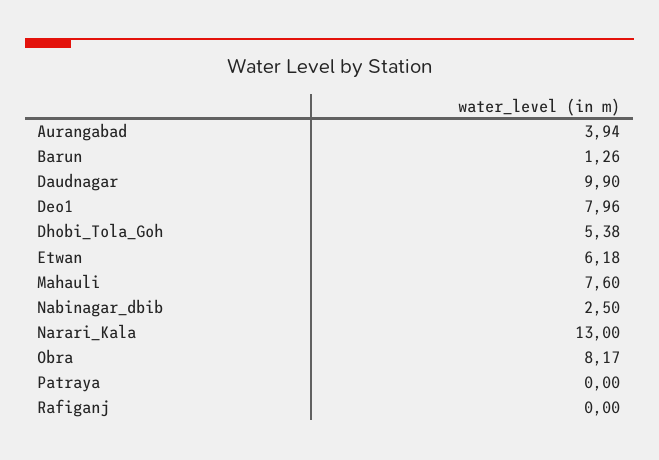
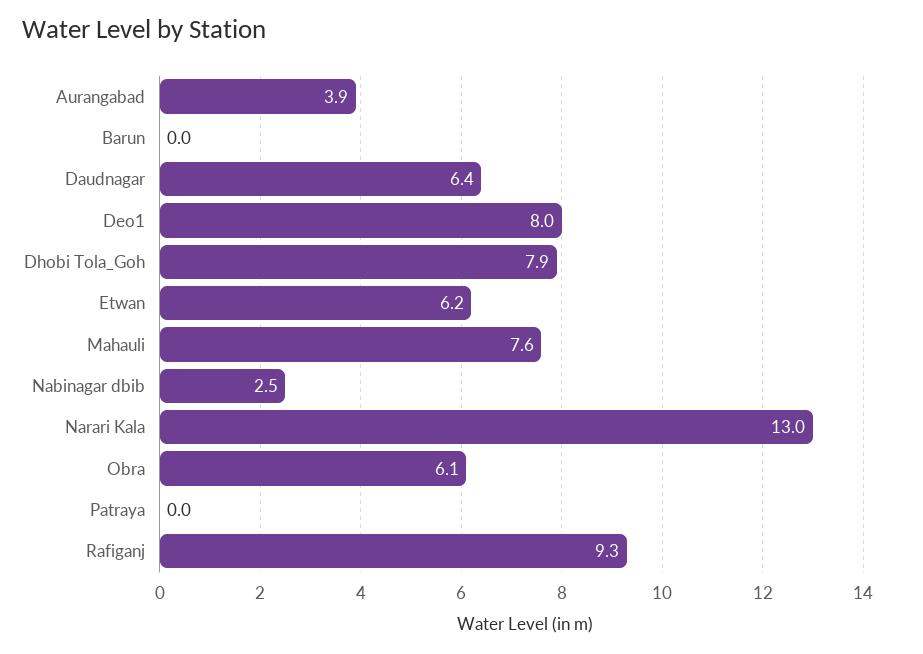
Barun: 1.26 -> 0
Daudnagar: 9.9 -> 6.4
Dhobi_Tola_Goh: 5.38 -> 7.9
Obra: 8.17 -> 6.1
Rafiganj: 0 -> 9.3

